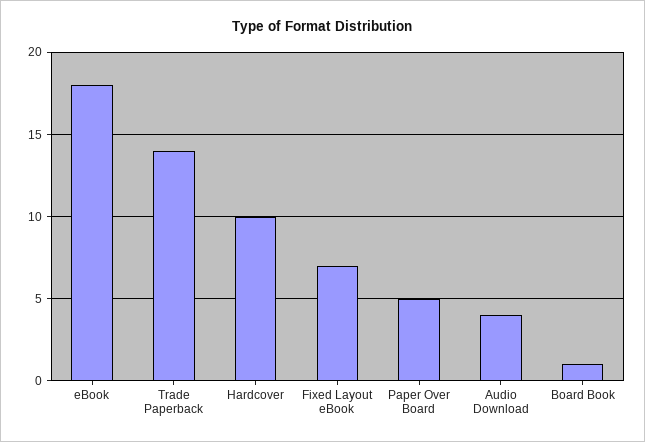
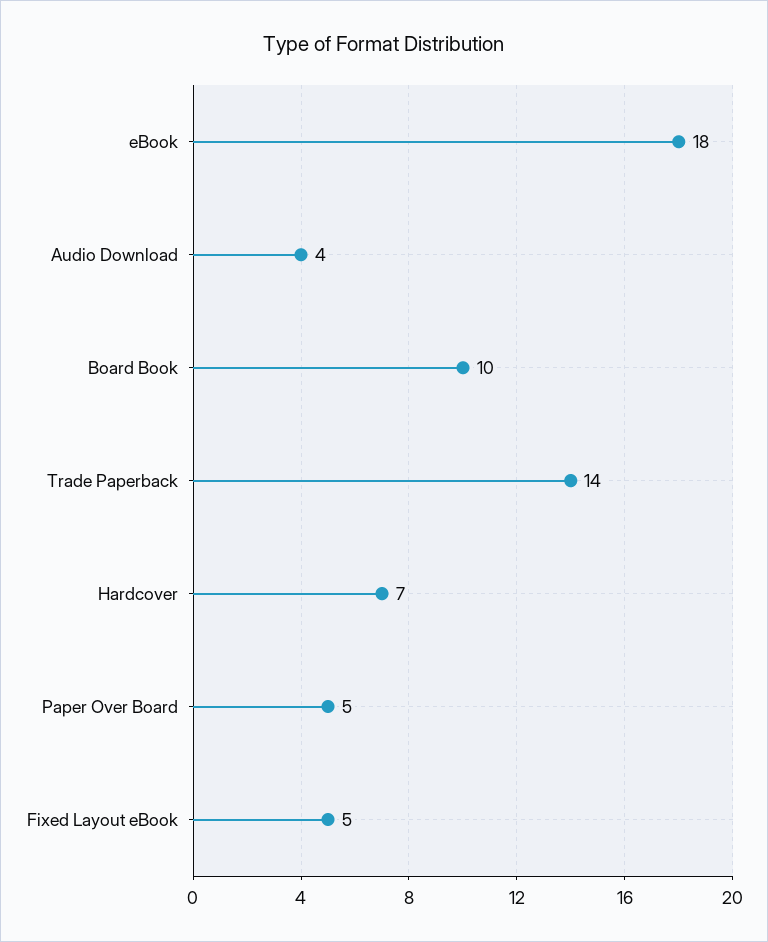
Hardcover: 10 -> 7
Fixed Layout eBook: 7 -> 5
Board Book: 1 -> 10

